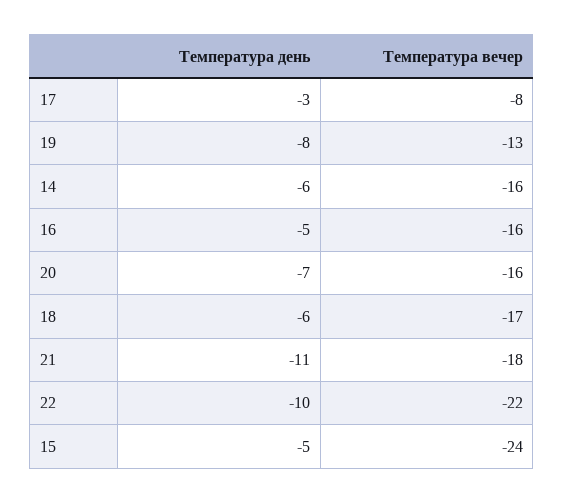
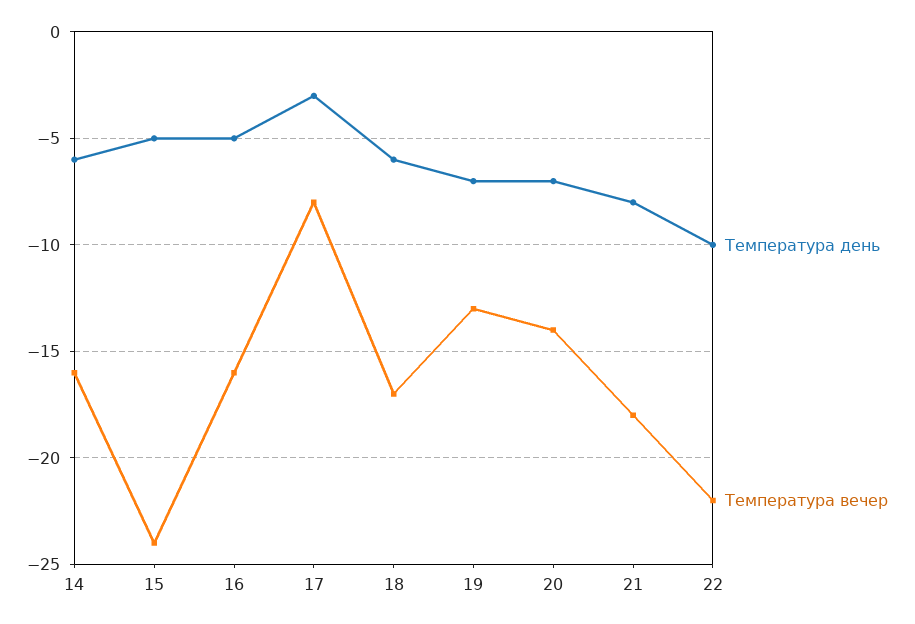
Температура день, 19: -8 -> -7
Температура вечер, 20: -16 -> -14
Температура день, 21: -11 -> -8

